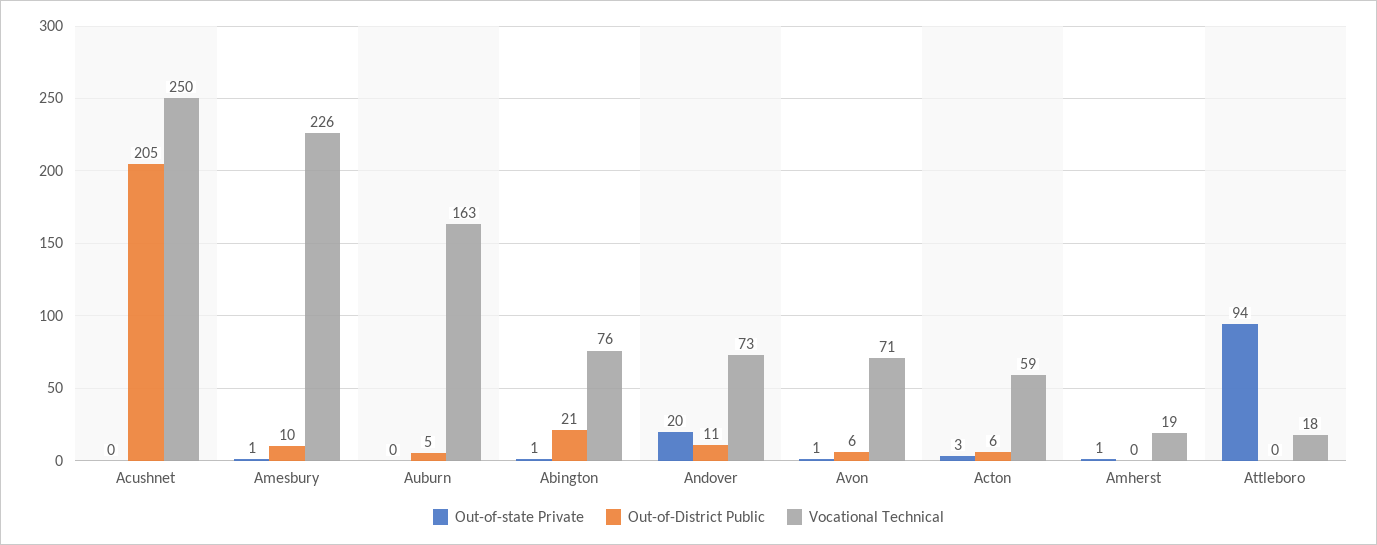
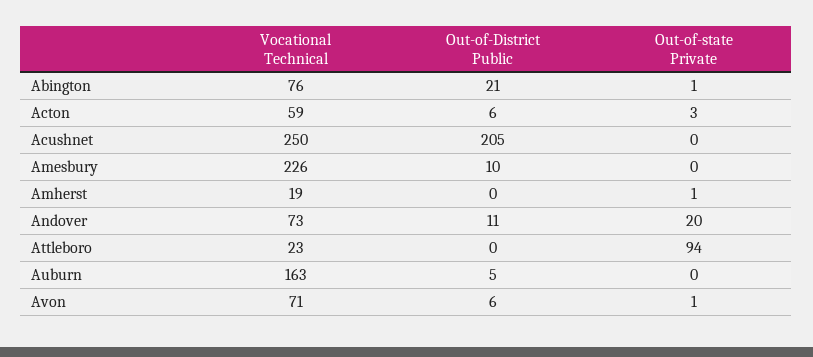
Out-of-state Private, Amesbury: 1 -> 0
Vocational Technical, Attleboro: 18 -> 23

